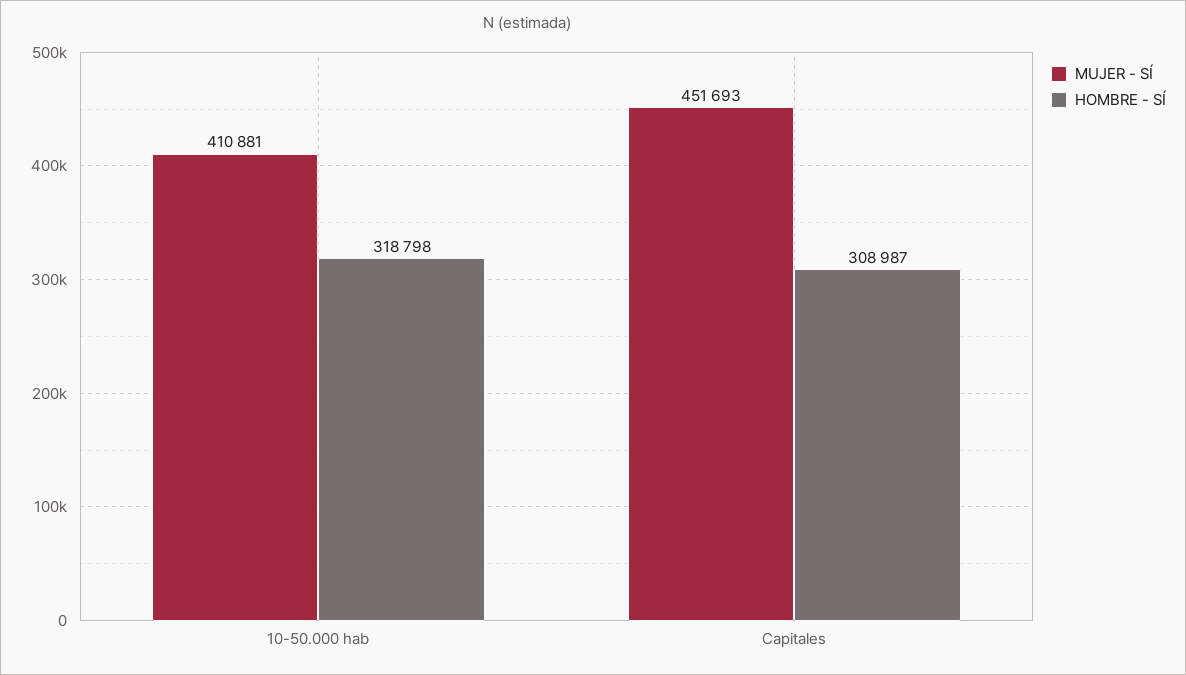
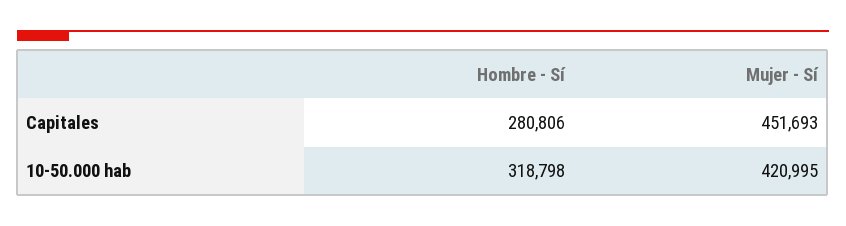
MUJER - SÍ, 10-50.000 hab: 410881 -> 420995
HOMBRE - SÍ, Capitales: 308987 -> 280806

